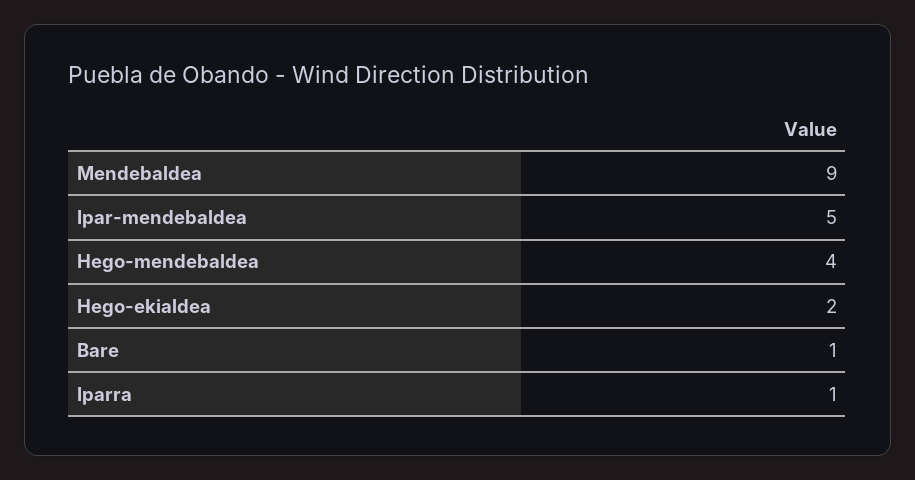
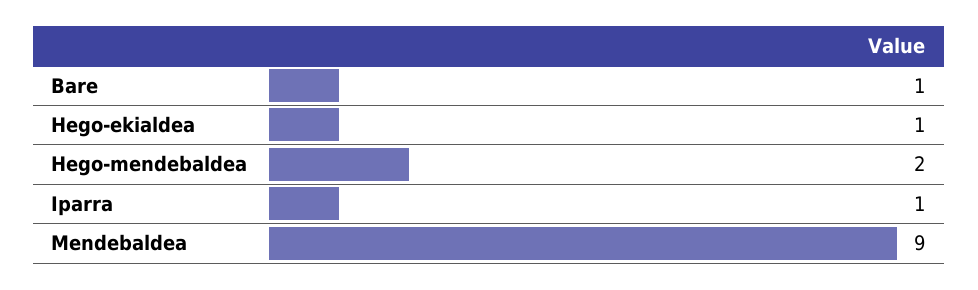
Ipar-mendebaldea: 5 -> none
Hego-mendebaldea: 4 -> 2
Hego-ekialdea: 2 -> 1

